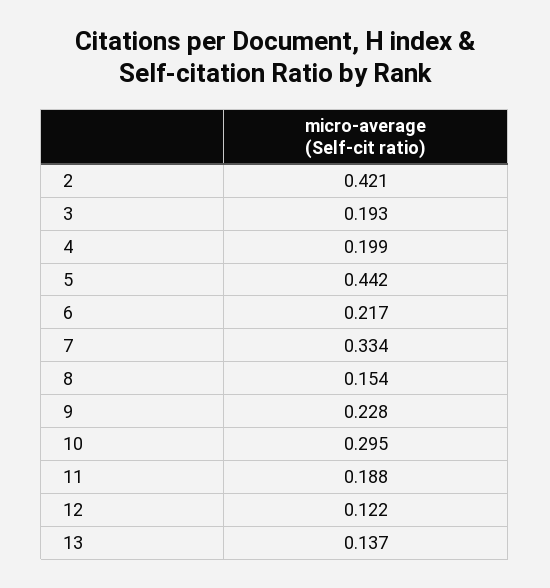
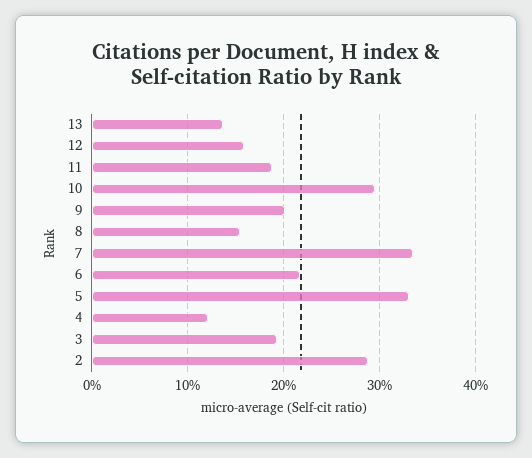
2: 0.421 -> 0.29
4: 0.199 -> 0.12
5: 0.442 -> 0.33
9: 0.228 -> 0.2
12: 0.122 -> 0.16

